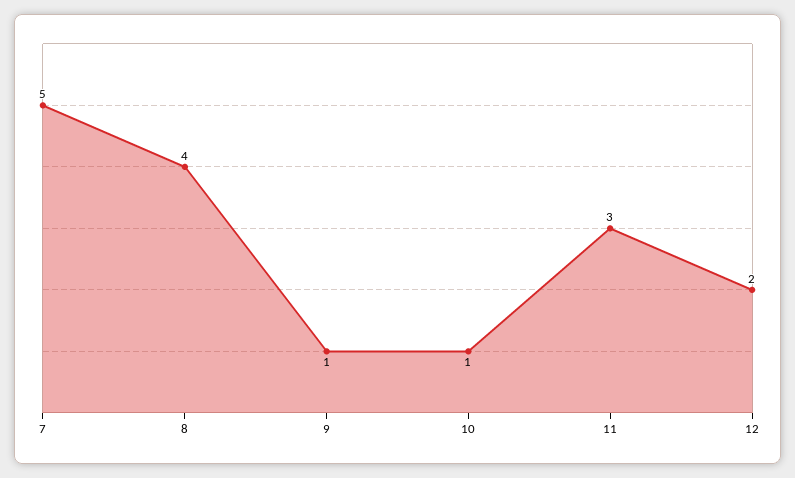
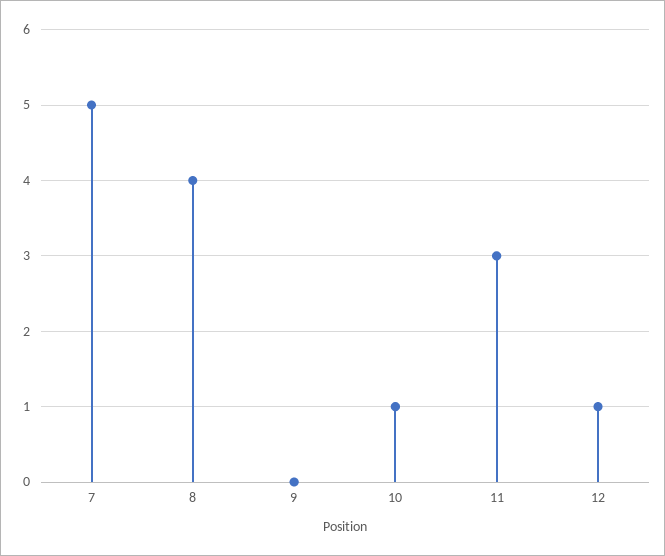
9: 1 -> 0
12: 2 -> 1

